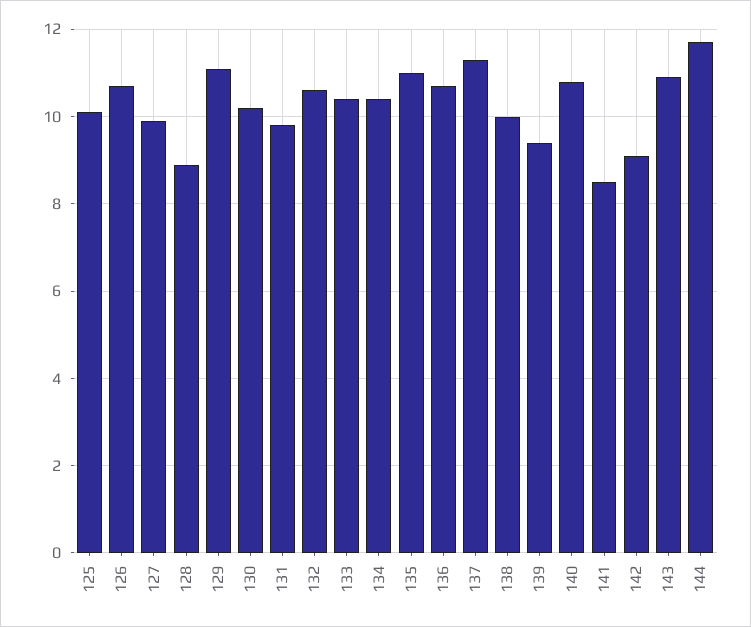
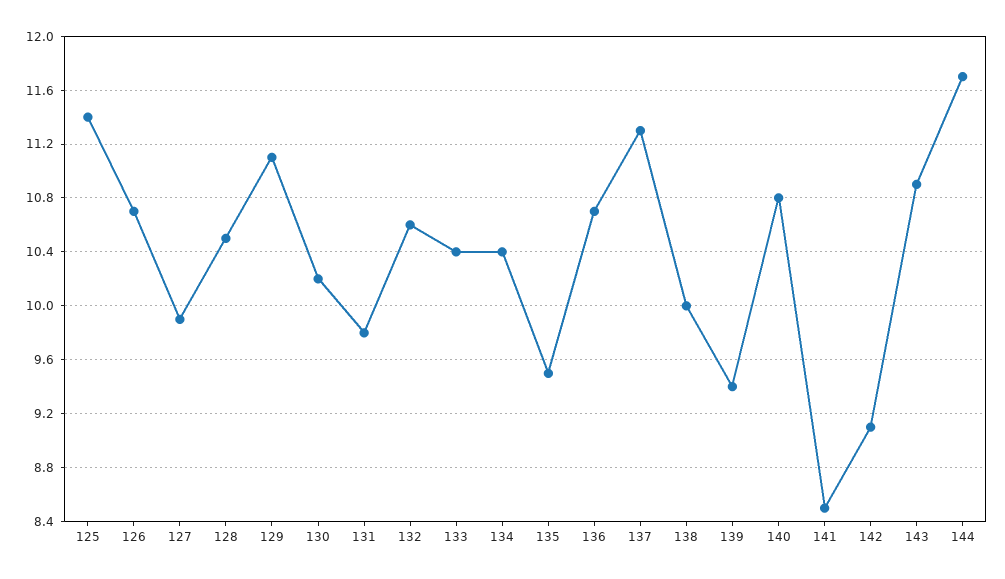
125: 10 -> 11.4
128: 9 -> 10.5
135: 11 -> 9.5

